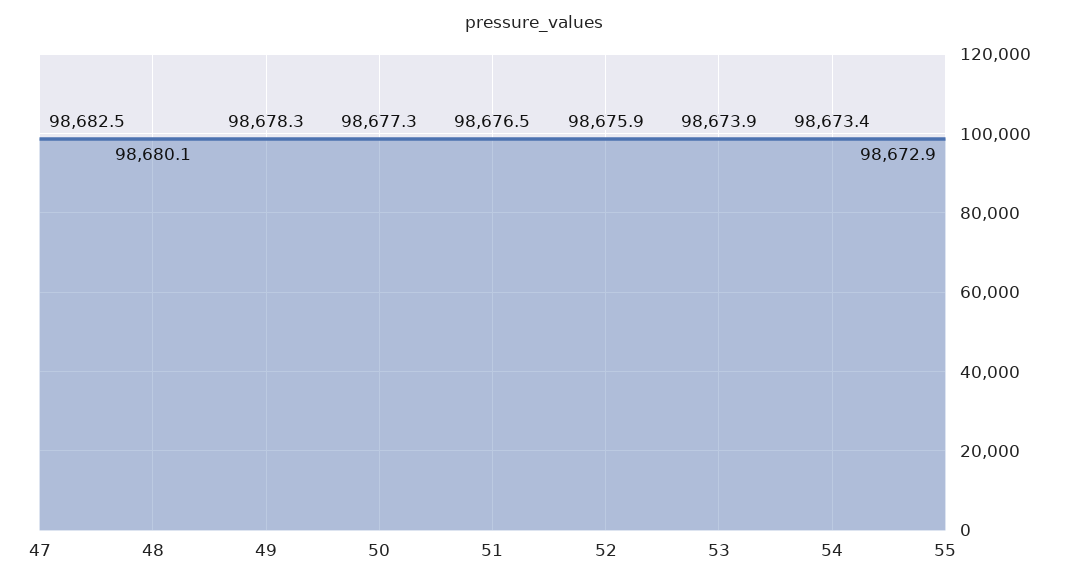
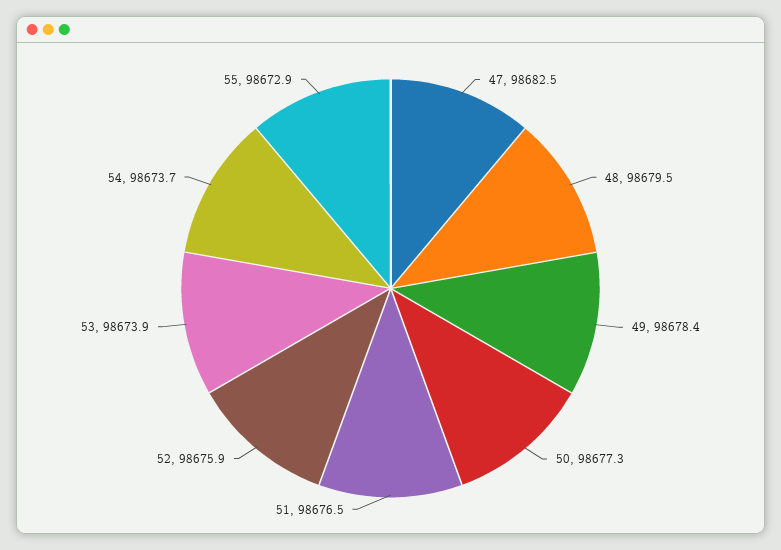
48: 98680.1 -> 98679.5
49: 98678.3 -> 98678.4
54: 98673.4 -> 98673.7

